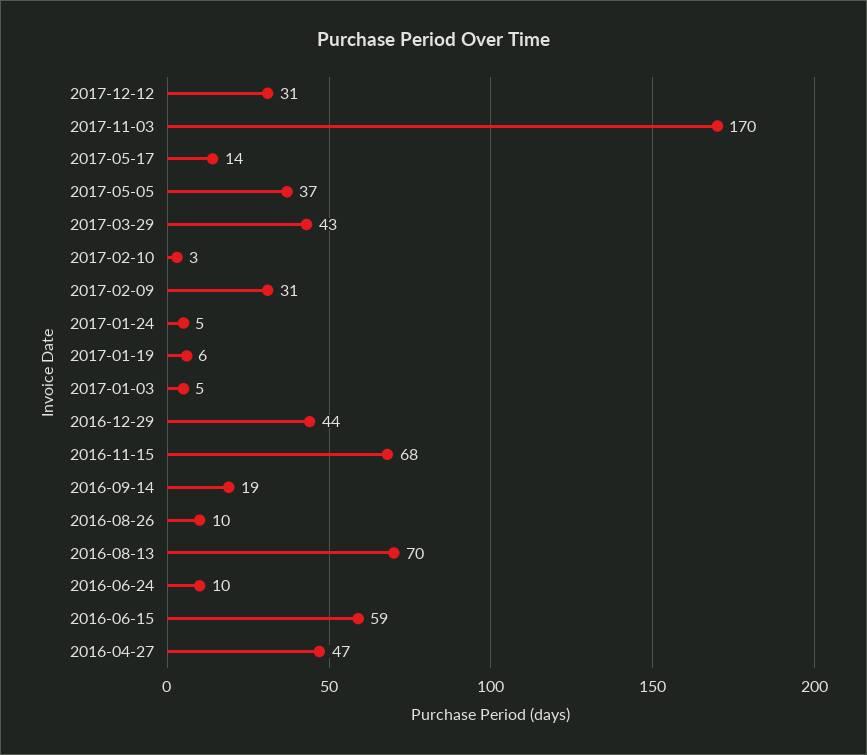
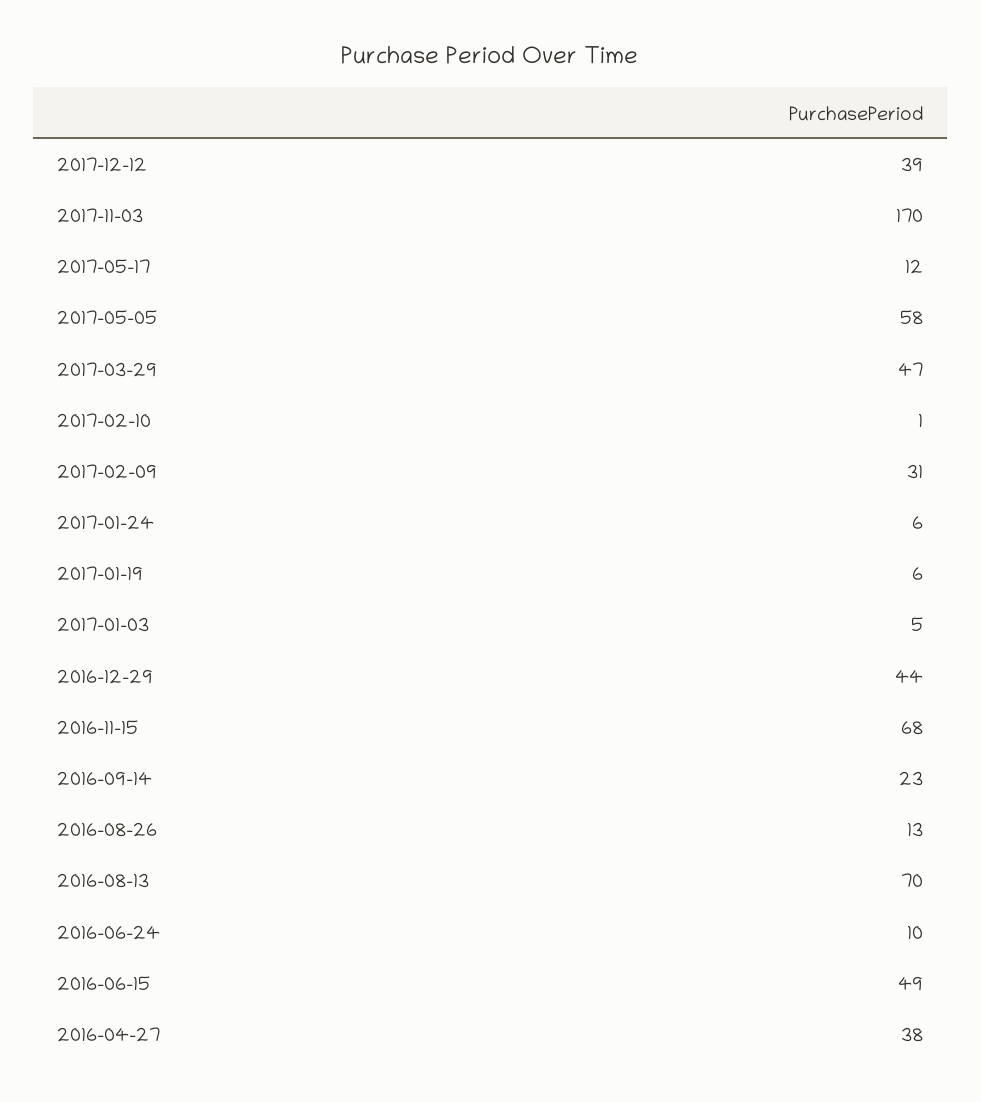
2017-12-12: 31 -> 39
2017-05-17: 14 -> 12
2017-05-05: 37 -> 58
2017-03-29: 43 -> 47
2017-02-10: 3 -> 1
2017-01-24: 5 -> 6
2016-09-14: 19 -> 23
2016-08-26: 10 -> 13
2016-06-15: 59 -> 49
2016-04-27: 47 -> 38

